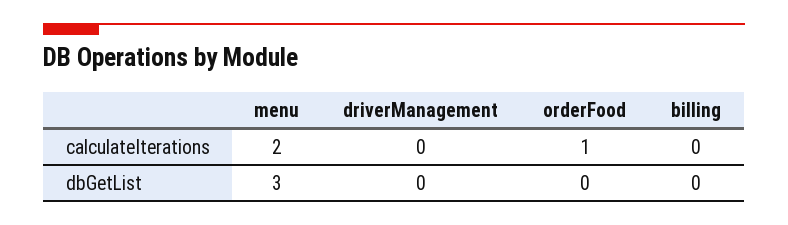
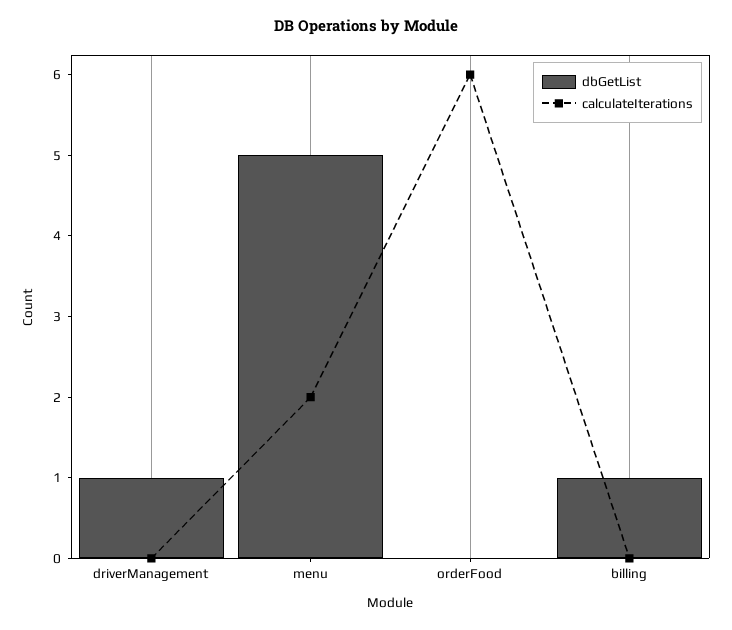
calculateIterations, orderFood: 1 -> 6
dbGetList, menu: 3 -> 5
dbGetList, driverManagement: 0 -> 1
dbGetList, billing: 0 -> 1

